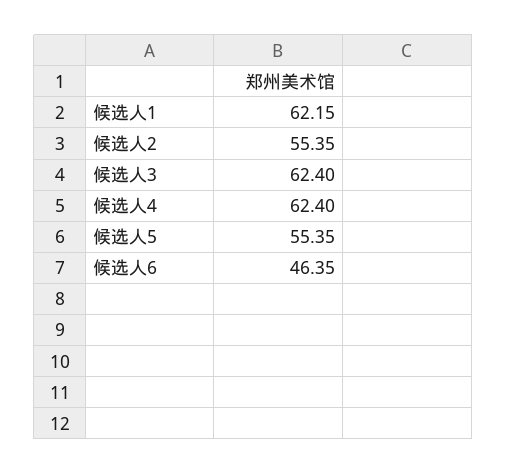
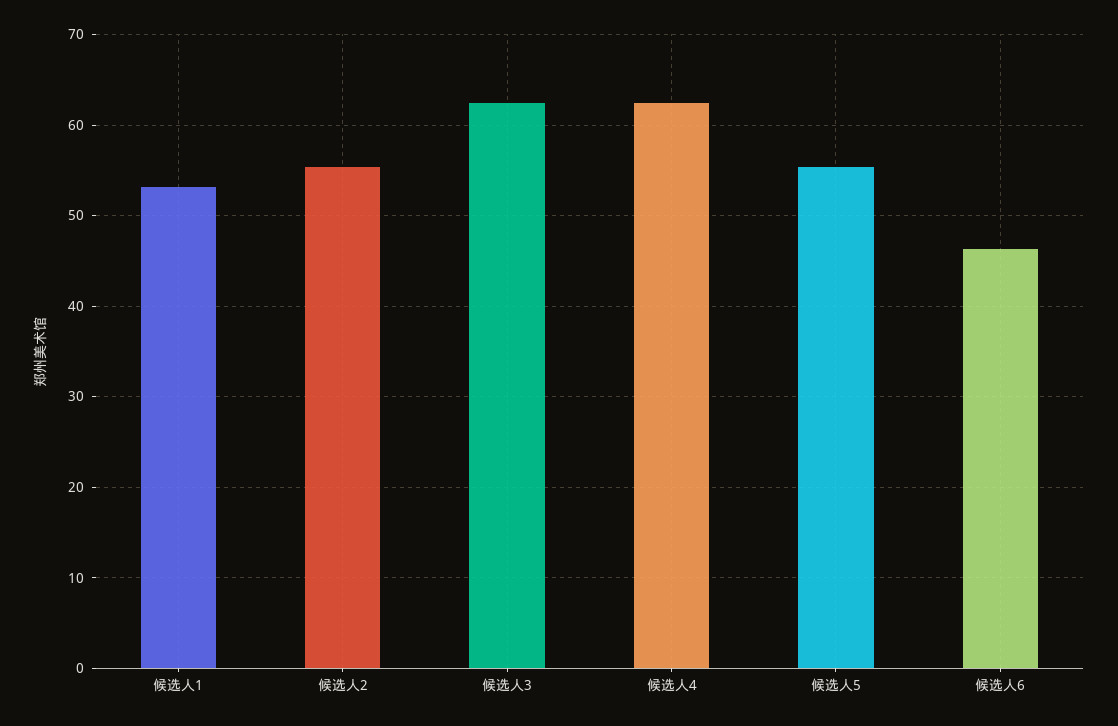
候选人1: 62.15 -> 53

